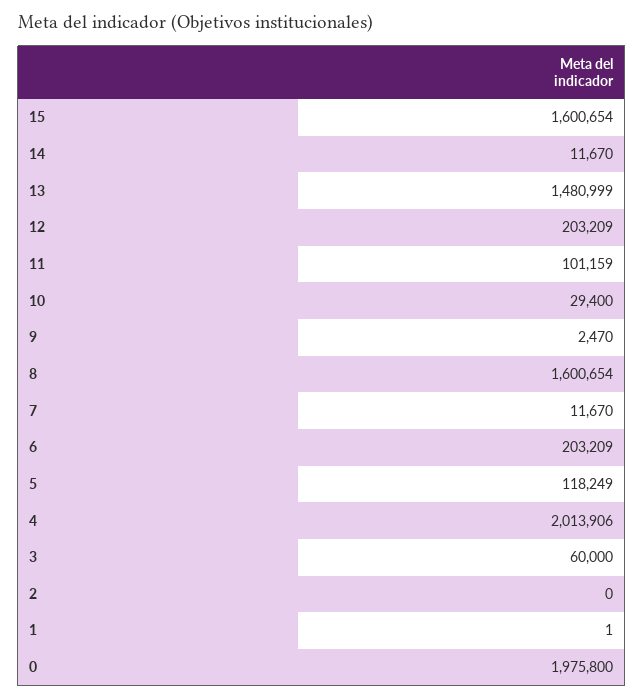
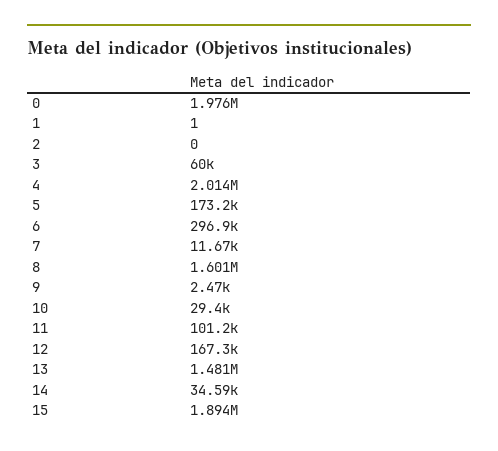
15: 1600654 -> 1894000
14: 11670 -> 34590
12: 203209 -> 167300
6: 203209 -> 296900
5: 118249 -> 173200

